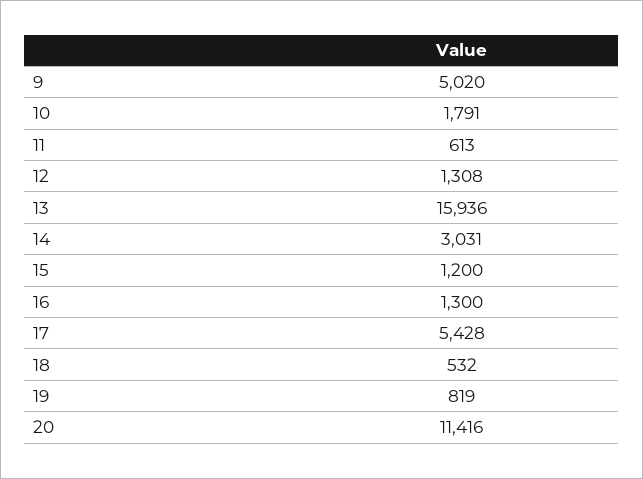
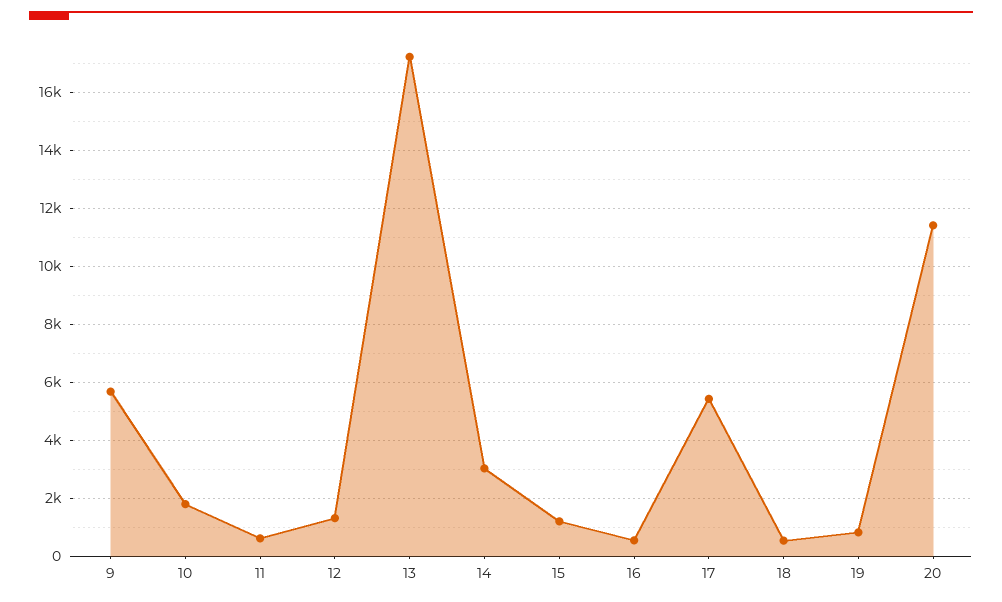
9: 5020 -> 5750
13: 15936 -> 17250
16: 1300 -> 500

